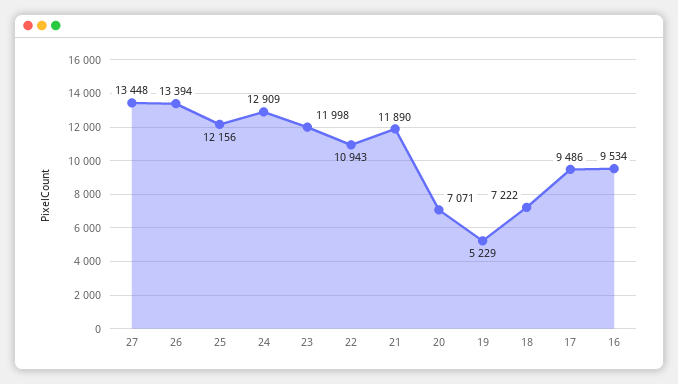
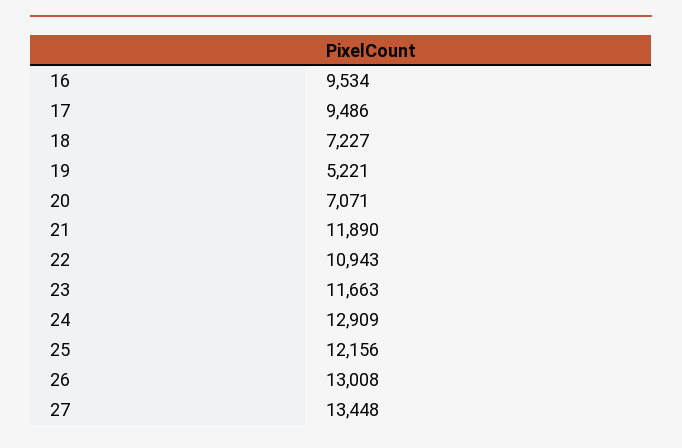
26: 13394 -> 13008
23: 11998 -> 11663
19: 5229 -> 5221
18: 7222 -> 7227

